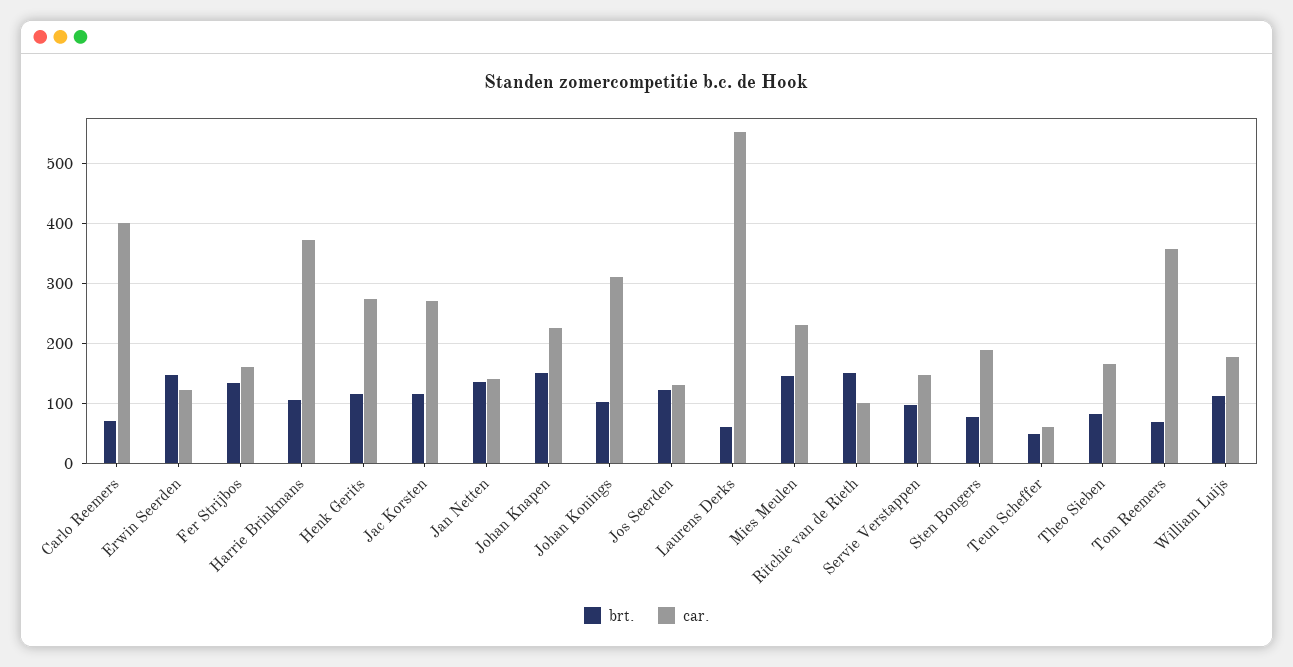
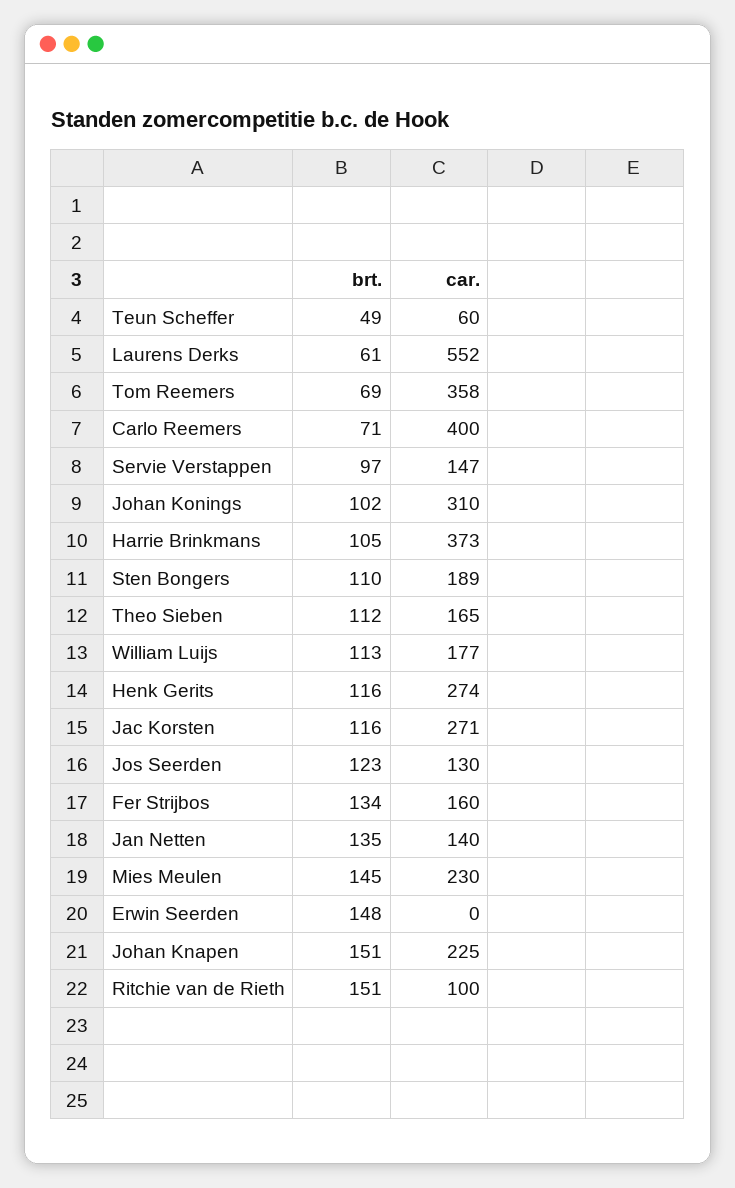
car., Erwin Seerden: 120 -> 0
brt., Sten Bongers: 80 -> 110
brt., Theo Sieben: 80 -> 112

